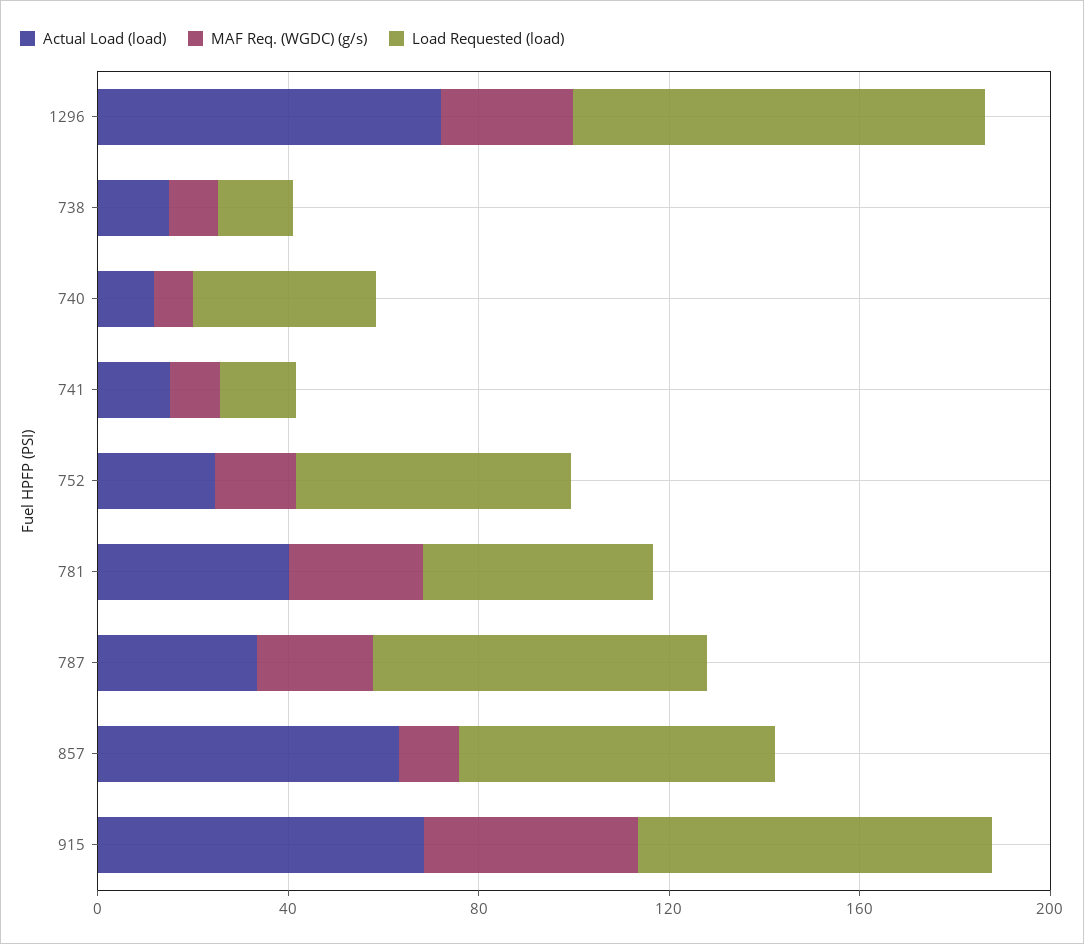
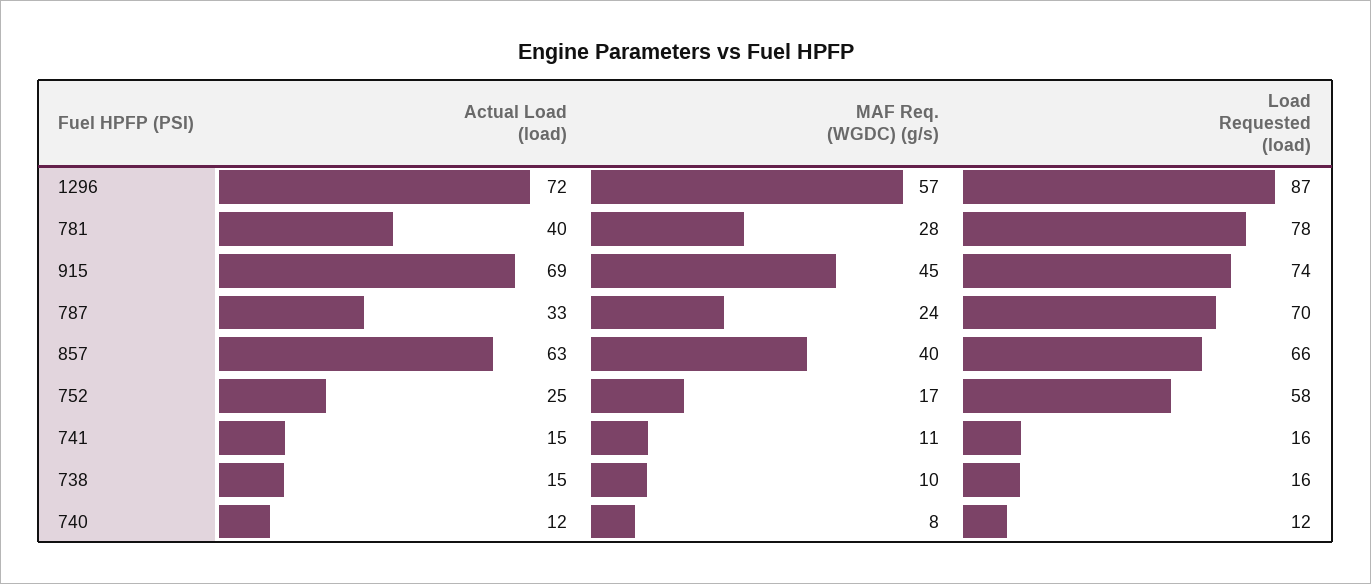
MAF Req. (WGDC) (g/s), 1296: 30 -> 57
Load Requested (load), 740: 40 -> 12
Load Requested (load), 781: 50 -> 78
MAF Req. (WGDC) (g/s), 857: 10 -> 40

